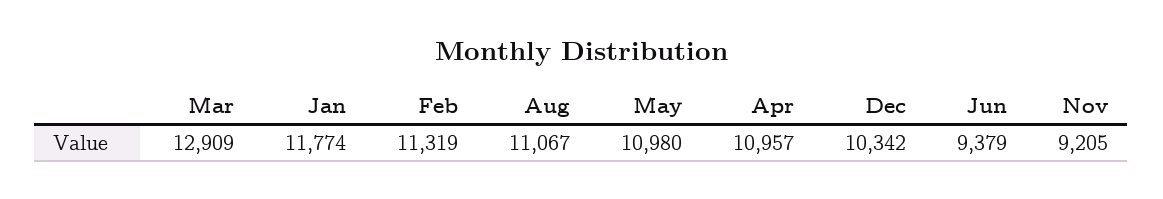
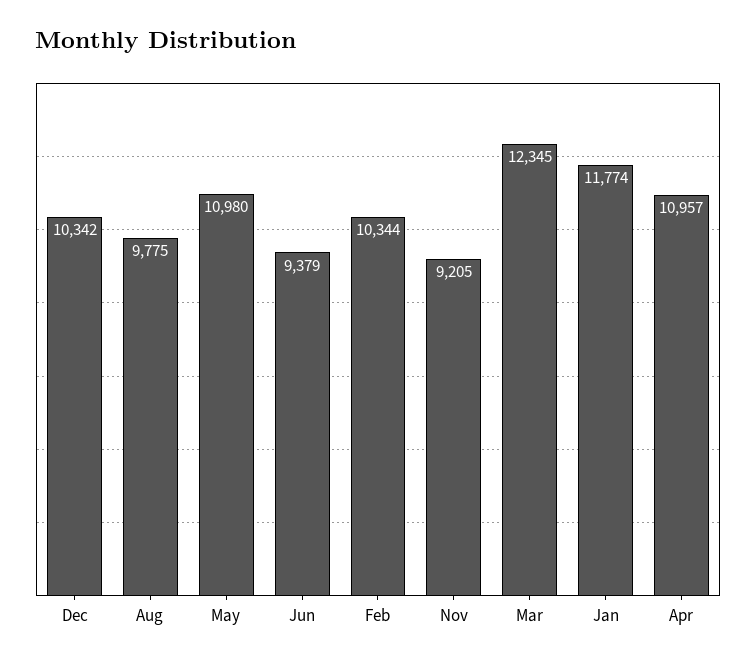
Mar: 12909 -> 12345
Feb: 11319 -> 10344
Aug: 11067 -> 9775

